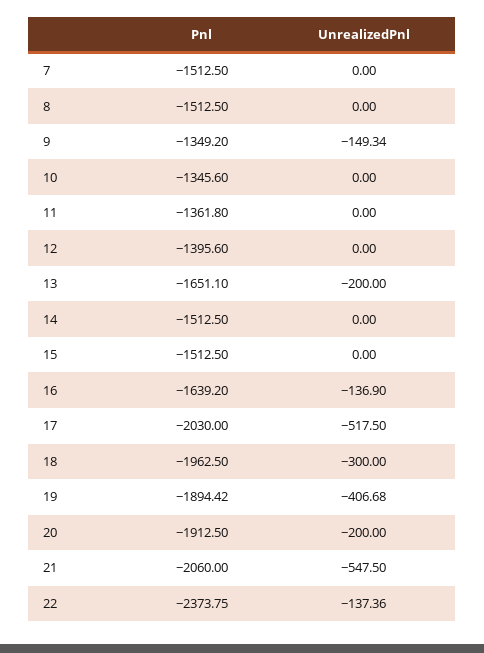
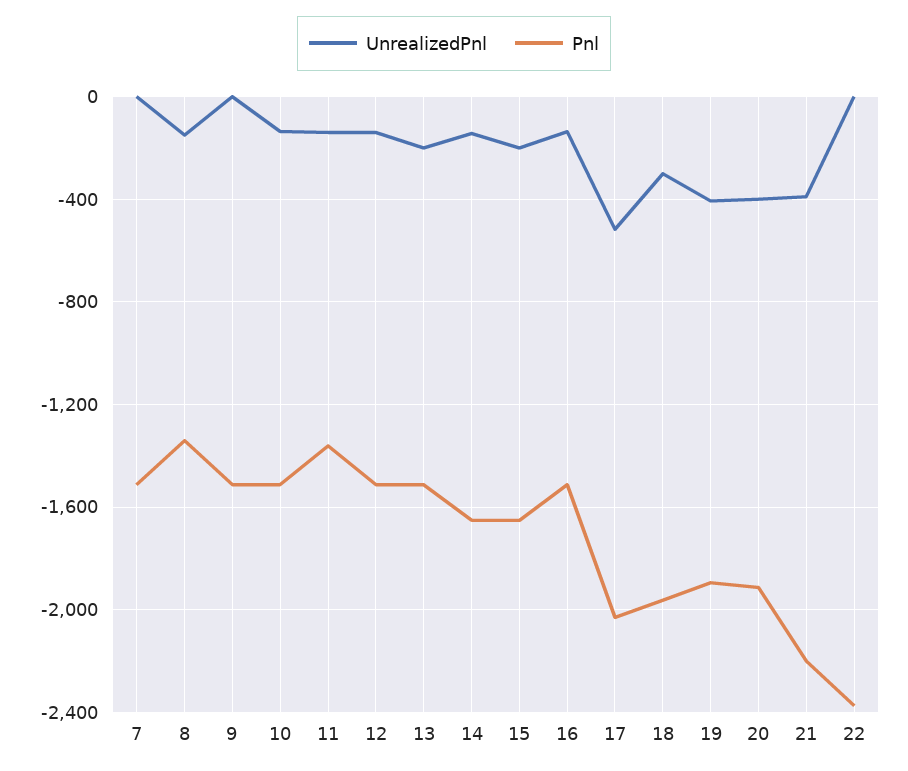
Pnl, 8: -1512.5 -> -1350
UnrealizedPnl, 8: 0 -> -150
Pnl, 9: -1349.2 -> -1500
UnrealizedPnl, 9: -149.34 -> 0
Pnl, 10: -1345.6 -> -1500
UnrealizedPnl, 10: 0 -> -150
UnrealizedPnl, 11: 0 -> -150
Pnl, 12: -1395.6 -> -1500
UnrealizedPnl, 12: 0 -> -150
Pnl, 13: -1651.1 -> -1500
Pnl, 14: -1512.5 -> -1650
UnrealizedPnl, 14: 0 -> -150
Pnl, 15: -1512.5 -> -1650
UnrealizedPnl, 15: 0 -> -200
Pnl, 16: -1639.2 -> -1500
UnrealizedPnl, 20: -200 -> -400
Pnl, 21: -2060 -> -2200
UnrealizedPnl, 21: -547.5 -> -400
UnrealizedPnl, 22: -137.36 -> 0

